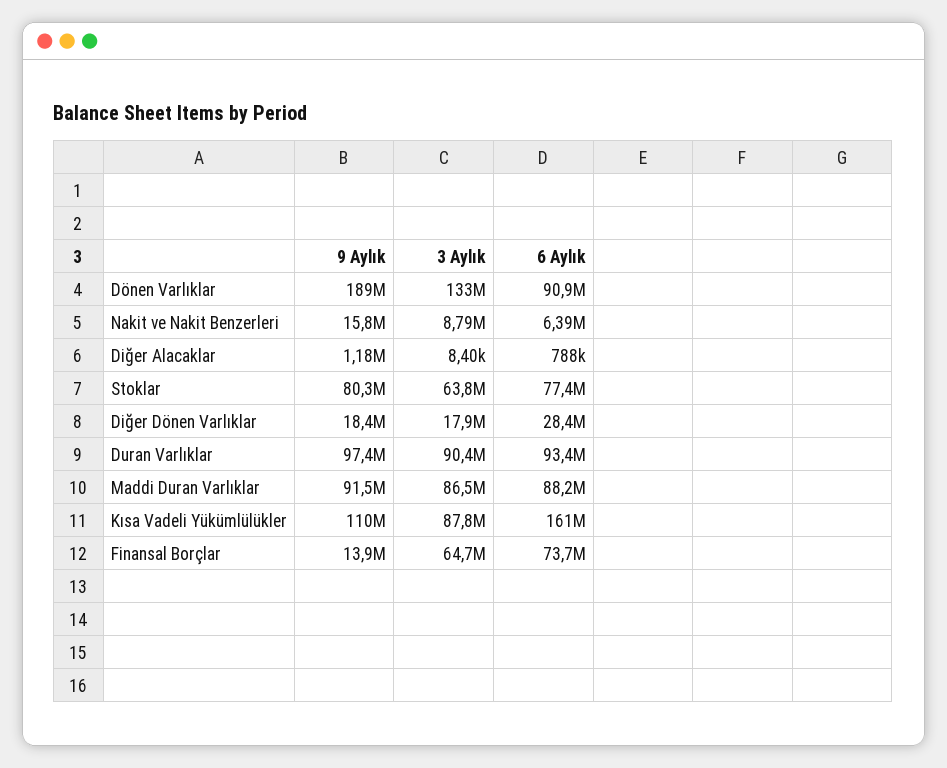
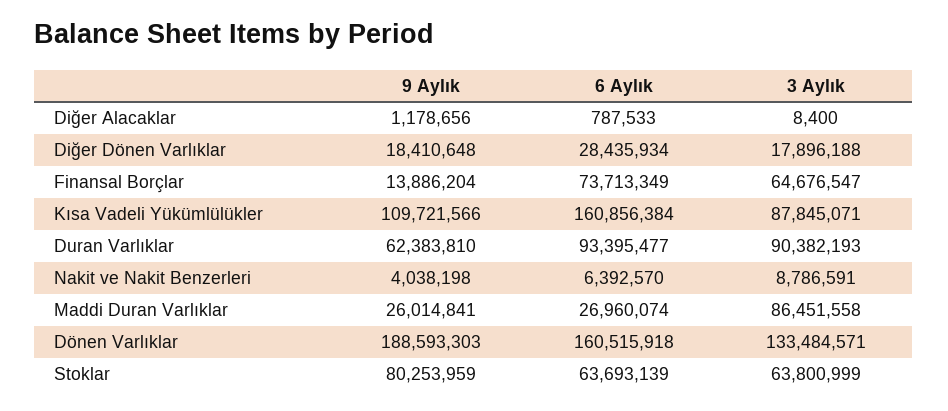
6 Aylık, Dönen Varlıklar: 90900000 -> 160515918
9 Aylık, Nakit ve Nakit Benzerleri: 15800000 -> 4038198
6 Aylık, Stoklar: 77400000 -> 63693139
9 Aylık, Duran Varlıklar: 97400000 -> 62383810
9 Aylık, Maddi Duran Varlıklar: 91500000 -> 26014841
6 Aylık, Maddi Duran Varlıklar: 88200000 -> 26960074

